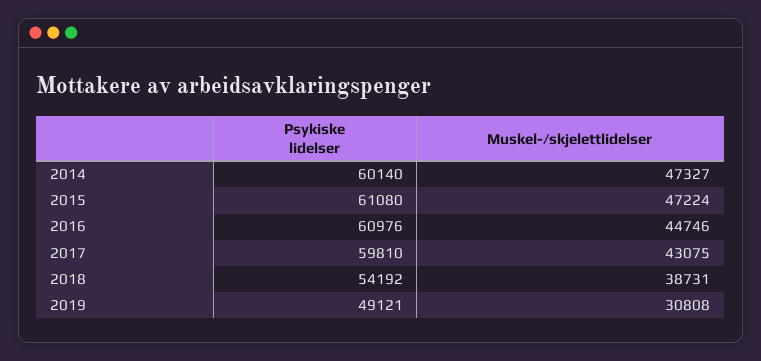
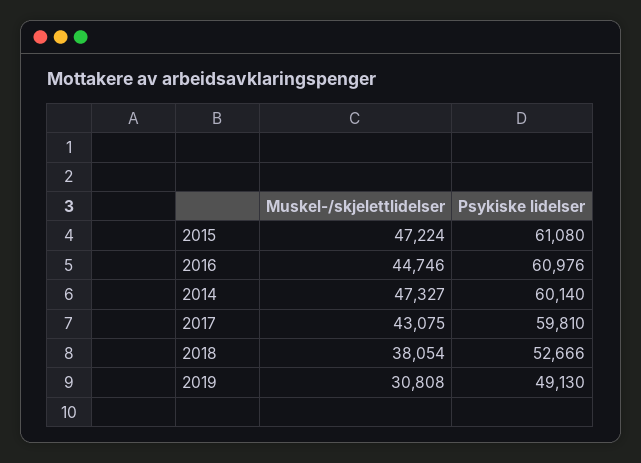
Psykiske lidelser, 2018: 54192 -> 52666
Muskel-/skjelettlidelser, 2018: 38731 -> 38054
Psykiske lidelser, 2019: 49121 -> 49130

